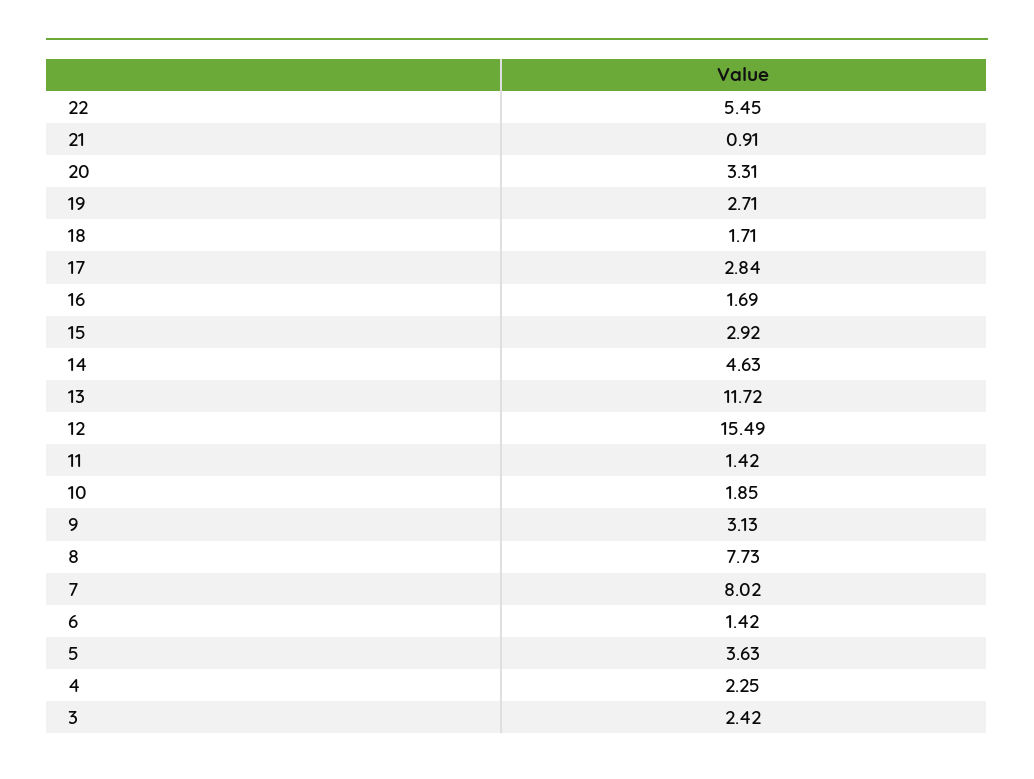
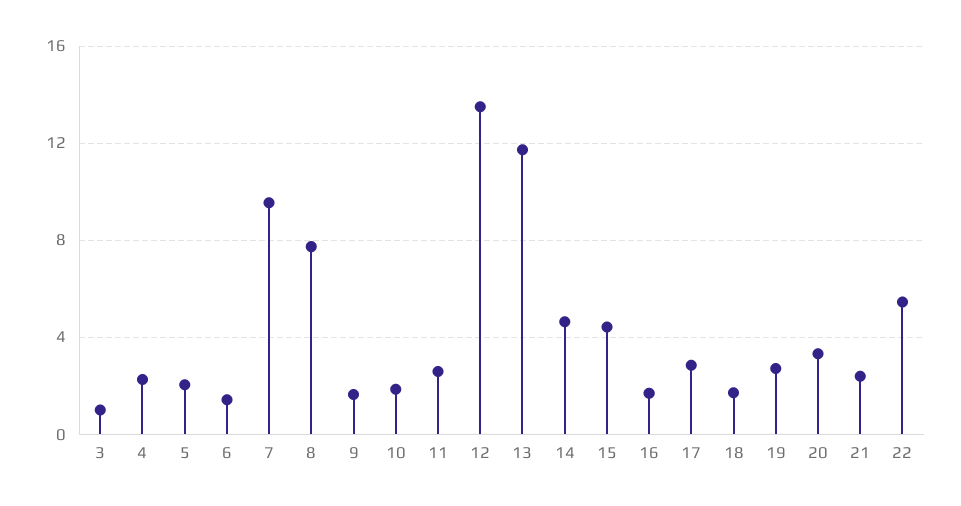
21: 0.91 -> 2.5
15: 2.92 -> 4.5
12: 15.49 -> 13.5
11: 1.42 -> 2.5
9: 3.13 -> 1.5
7: 8.02 -> 9.5
5: 3.63 -> 2
3: 2.42 -> 1

